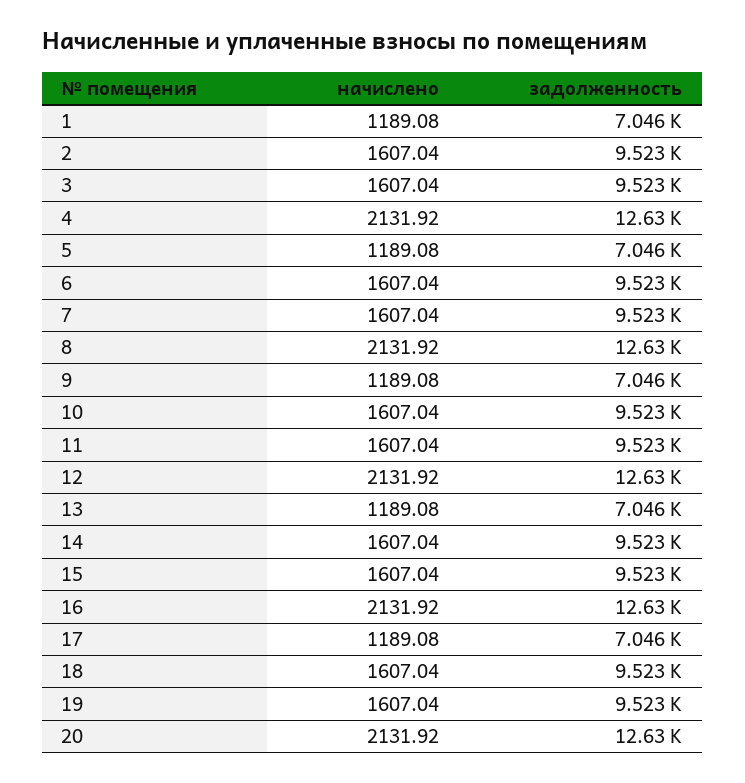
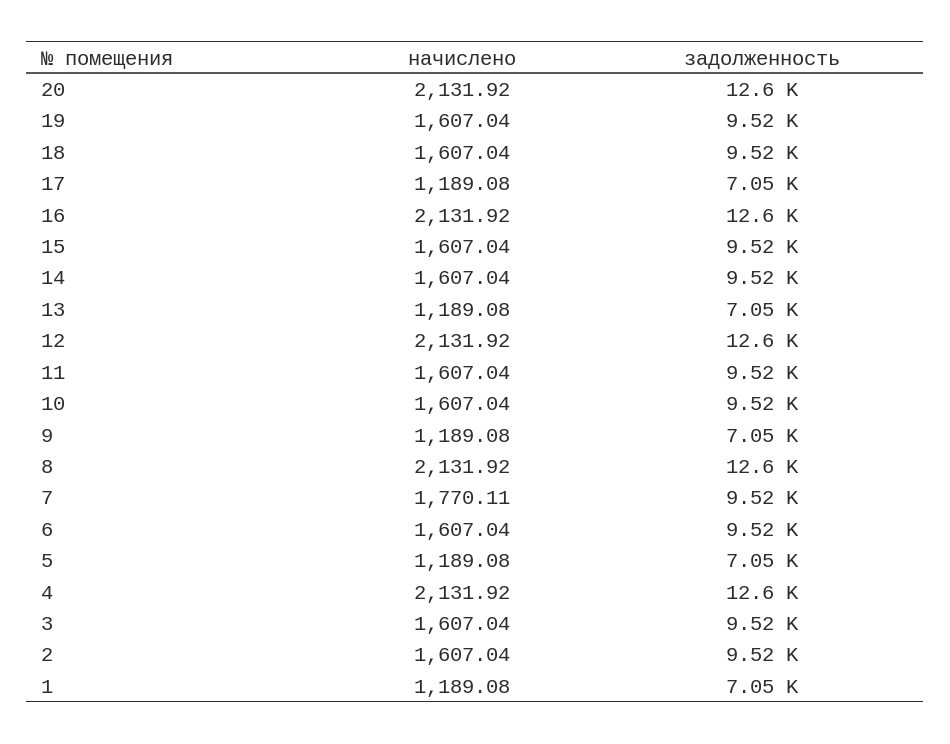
начислено, 7: 1607.04 -> 1770.11

